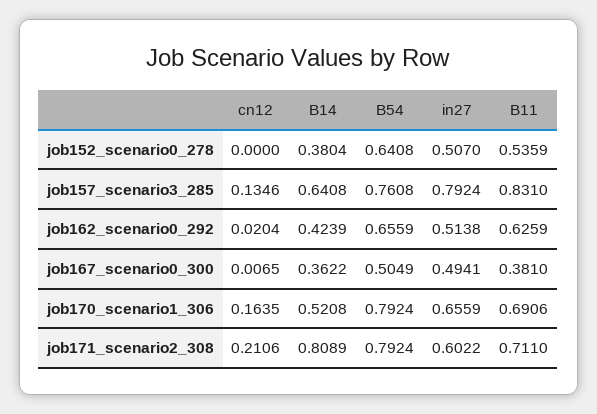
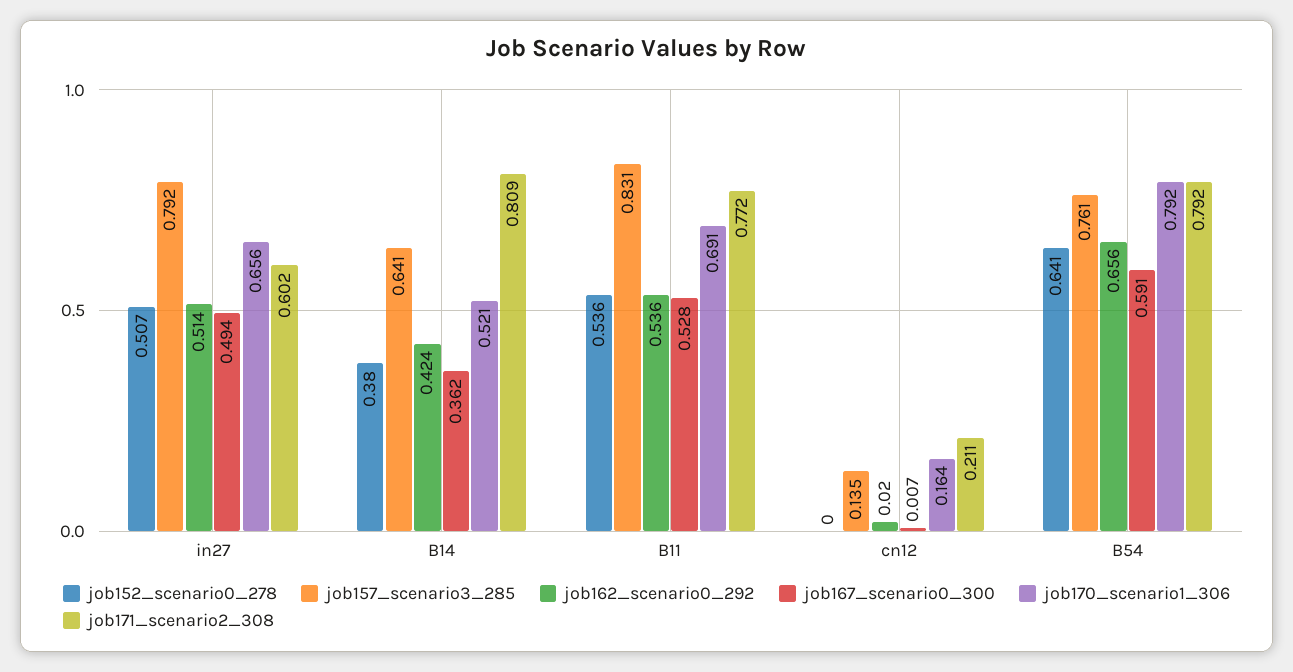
job162_scenario0_292, B11: 0.6259 -> 0.536
job167_scenario0_300, B54: 0.5049 -> 0.591
job167_scenario0_300, B11: 0.381 -> 0.528
job171_scenario2_308, B11: 0.711 -> 0.772

